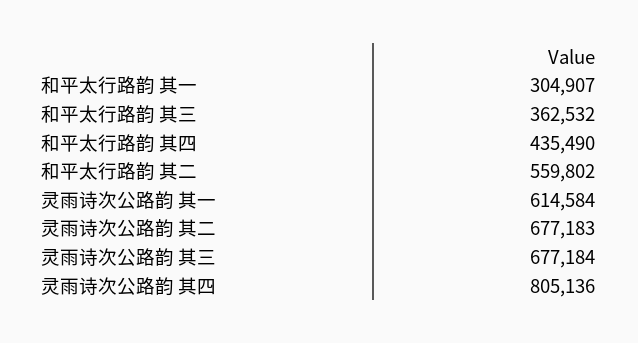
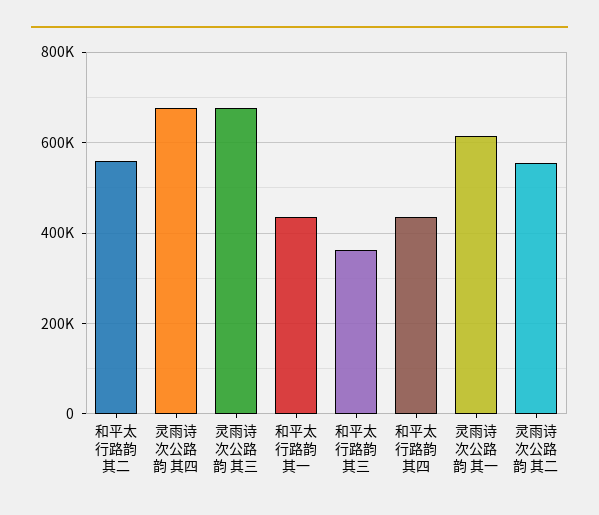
和平太行路韵 其一: 304907 -> 440000
灵雨诗次公路韵 其二: 677183 -> 560000
灵雨诗次公路韵 其四: 805136 -> 680000

